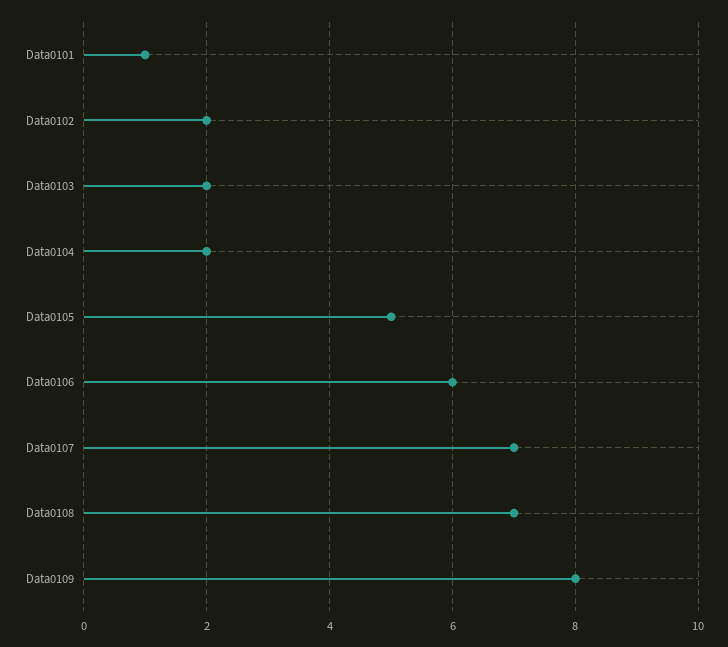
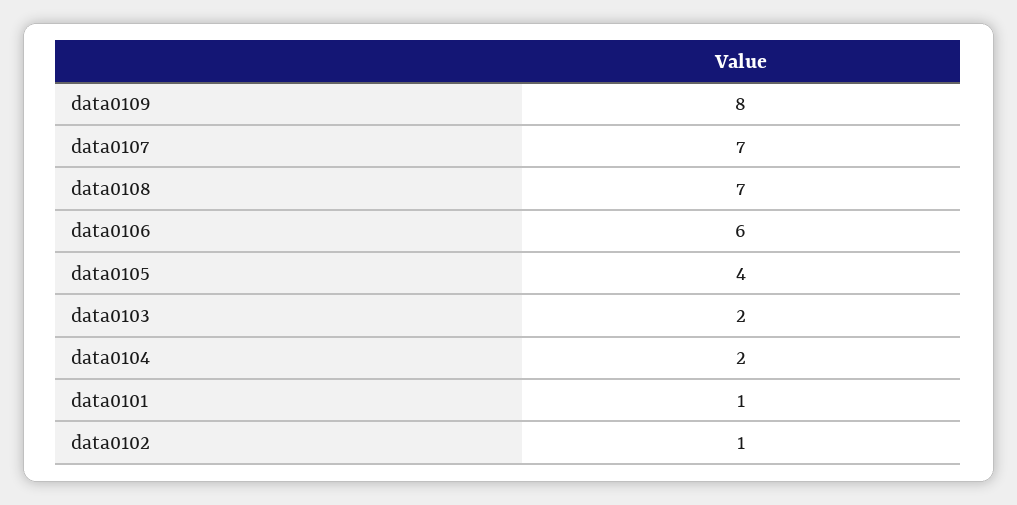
Data0102: 2 -> 1
Data0105: 5 -> 4

